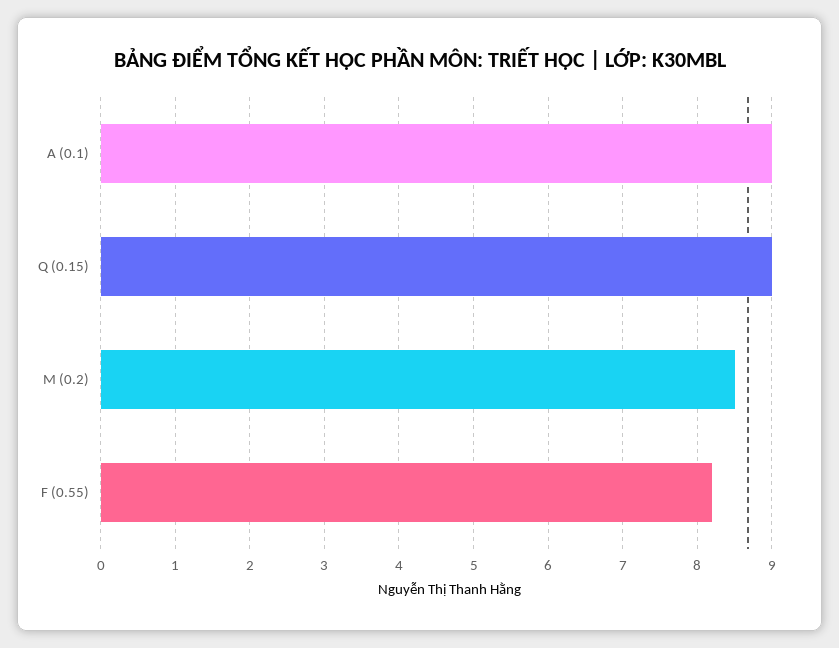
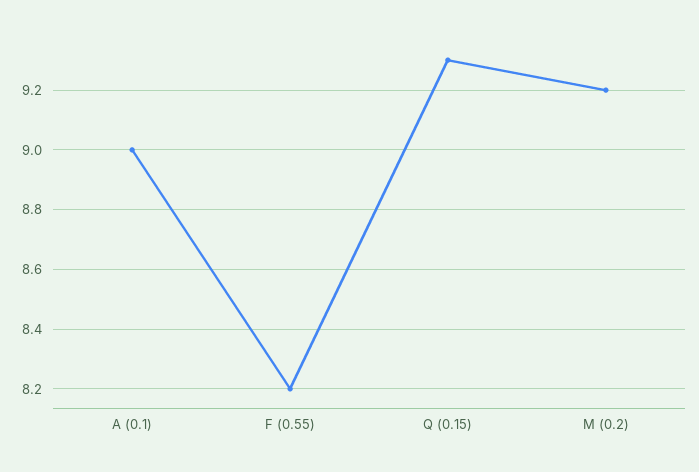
Q (0.15): 9 -> 9.3
M (0.2): 8.5 -> 9.2

